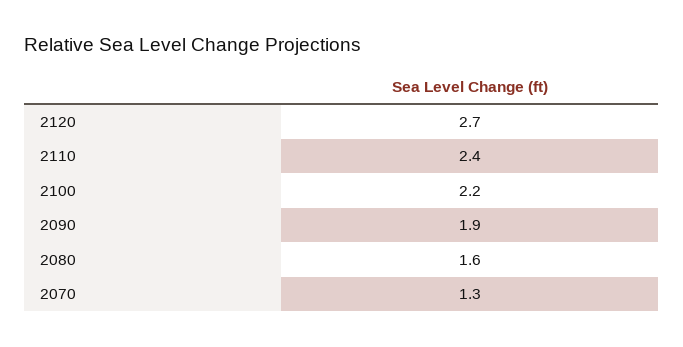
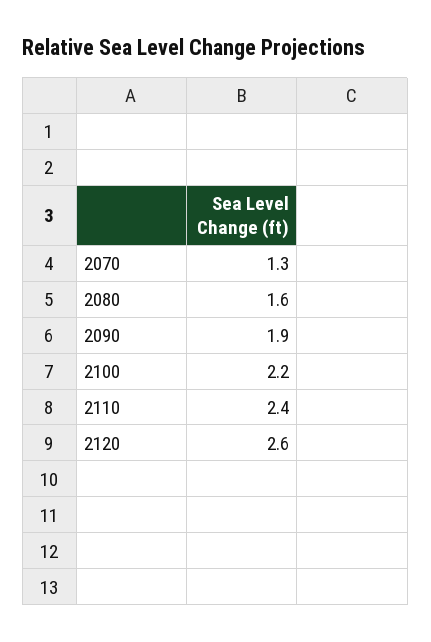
2120: 2.7 -> 2.6

